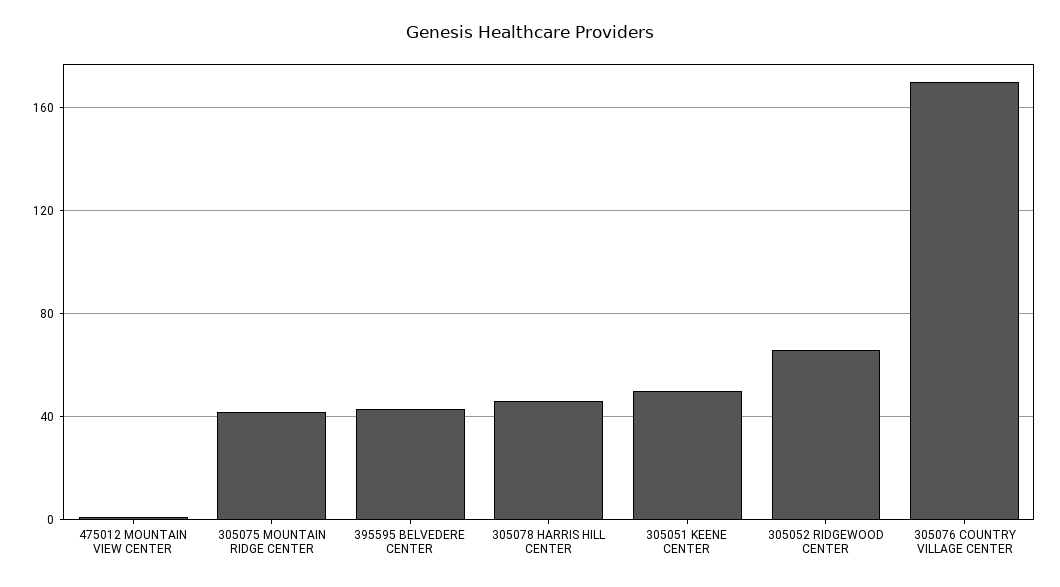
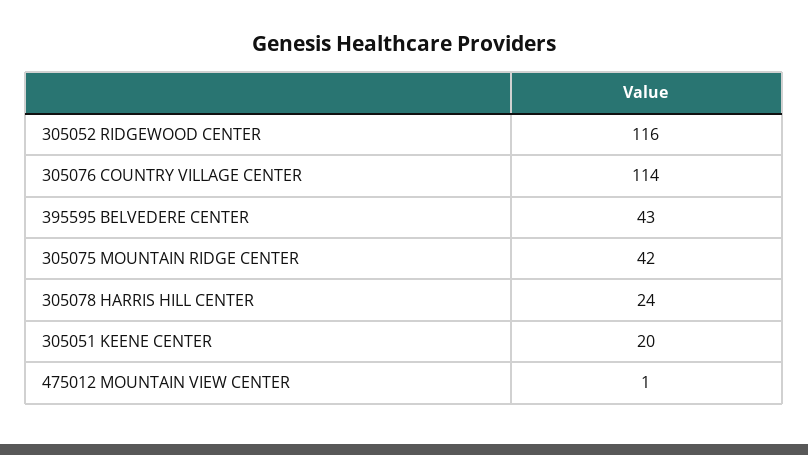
305078 HARRIS HILL CENTER: 45 -> 24
305051 KEENE CENTER: 50 -> 20
305052 RIDGEWOOD CENTER: 65 -> 116
305076 COUNTRY VILLAGE CENTER: 170 -> 114

